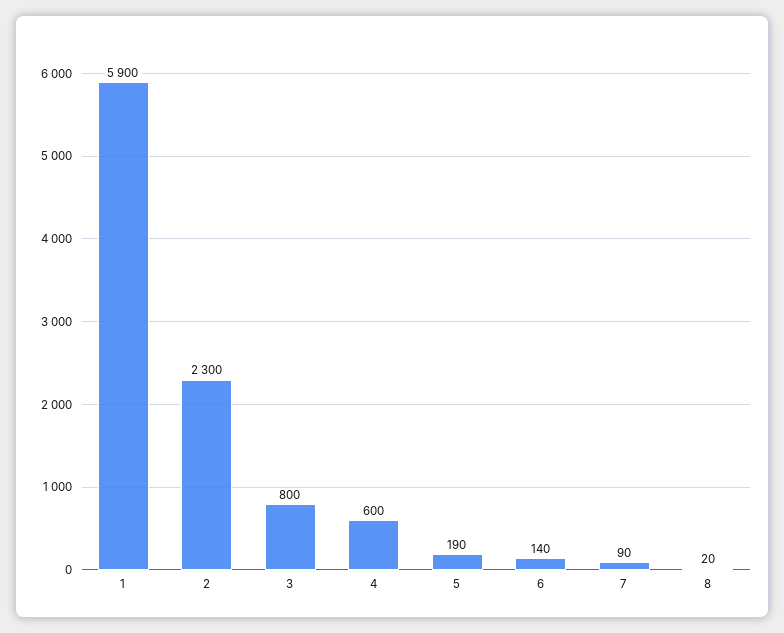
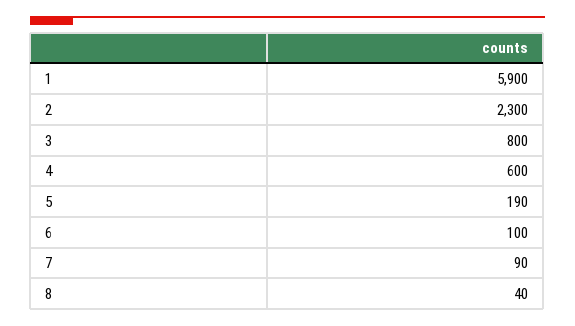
6: 140 -> 100
8: 20 -> 40

